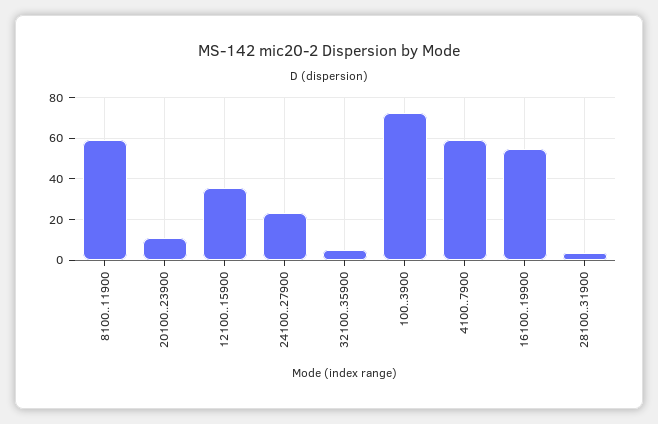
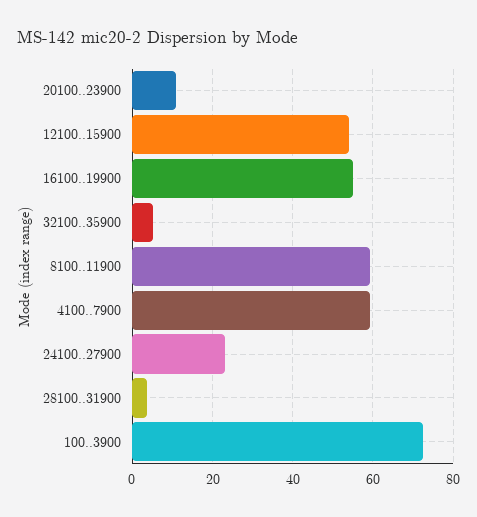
12100..15900: 35 -> 54

